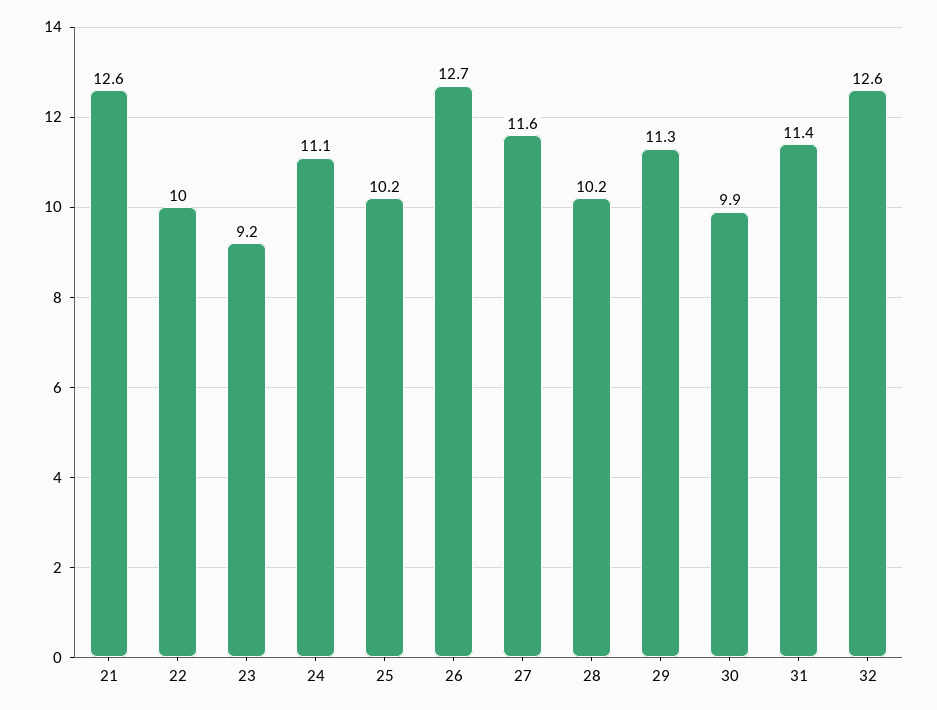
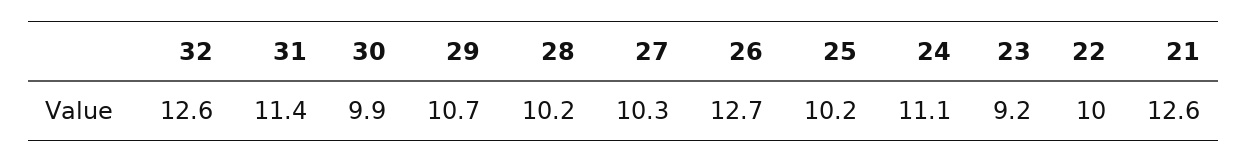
27: 11.6 -> 10.3
29: 11.3 -> 10.7

